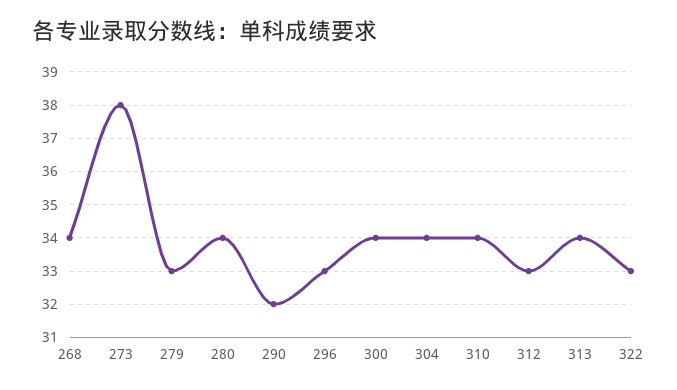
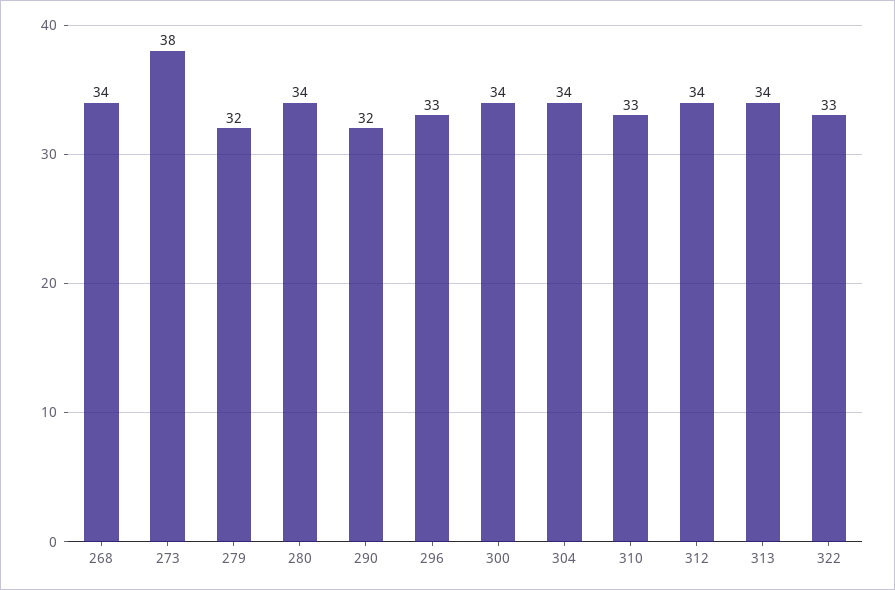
279: 33 -> 32
310: 34 -> 33
312: 33 -> 34

